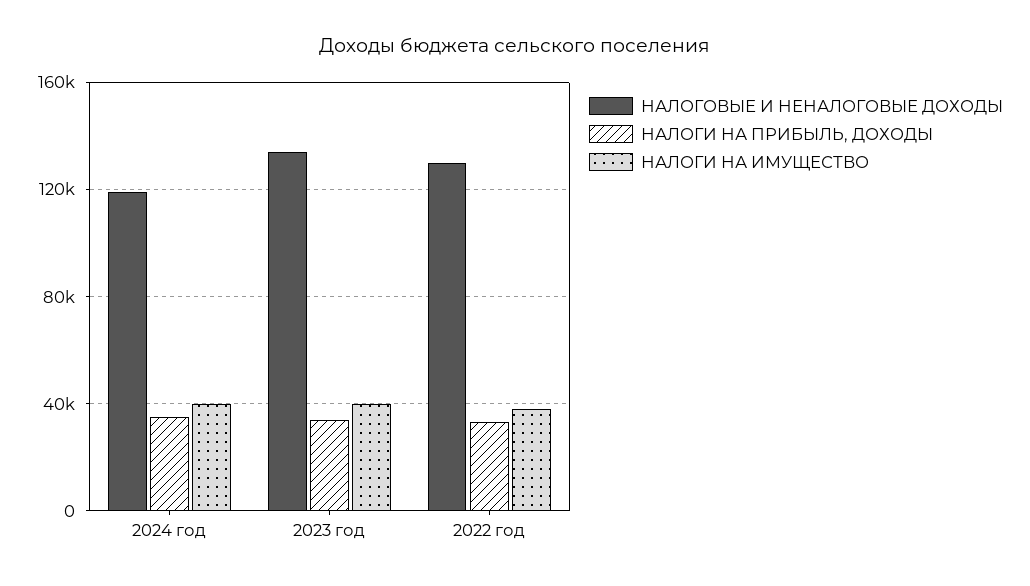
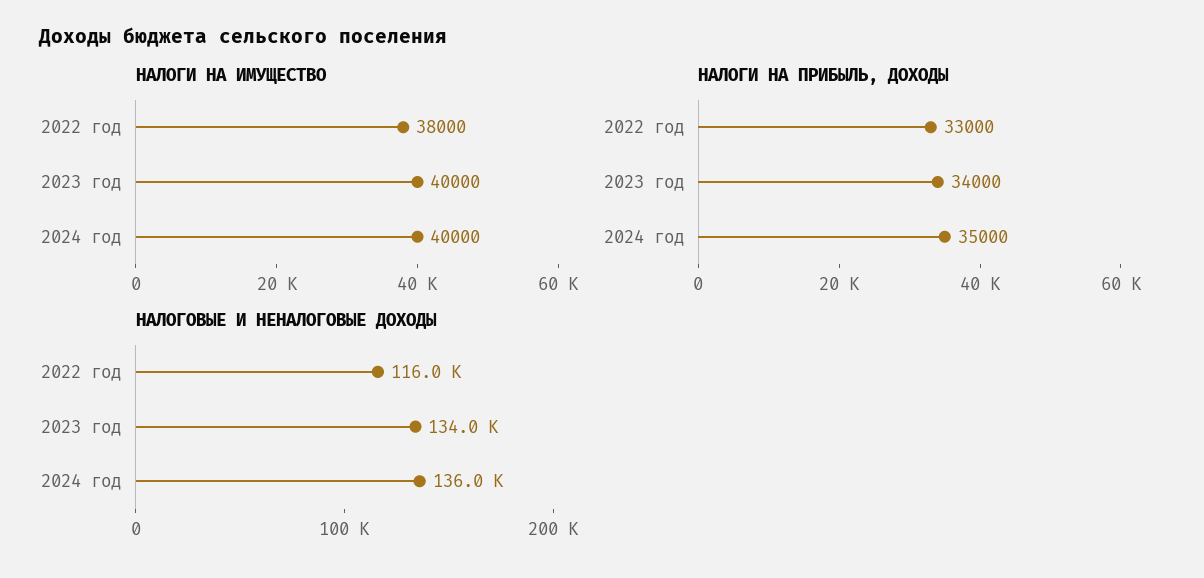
НАЛОГОВЫЕ И НЕНАЛОГОВЫЕ ДОХОДЫ, 2024 год: 120000 -> 136000
НАЛОГОВЫЕ И НЕНАЛОГОВЫЕ ДОХОДЫ, 2022 год: 130000 -> 116000

